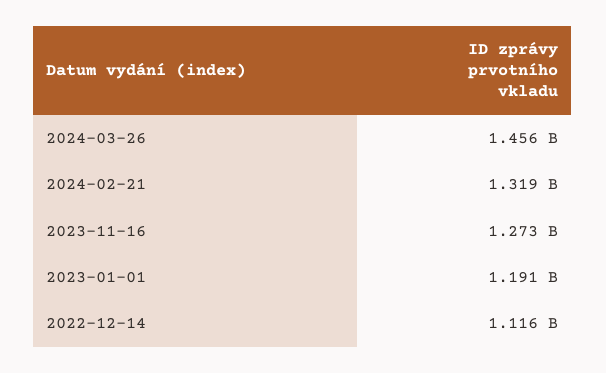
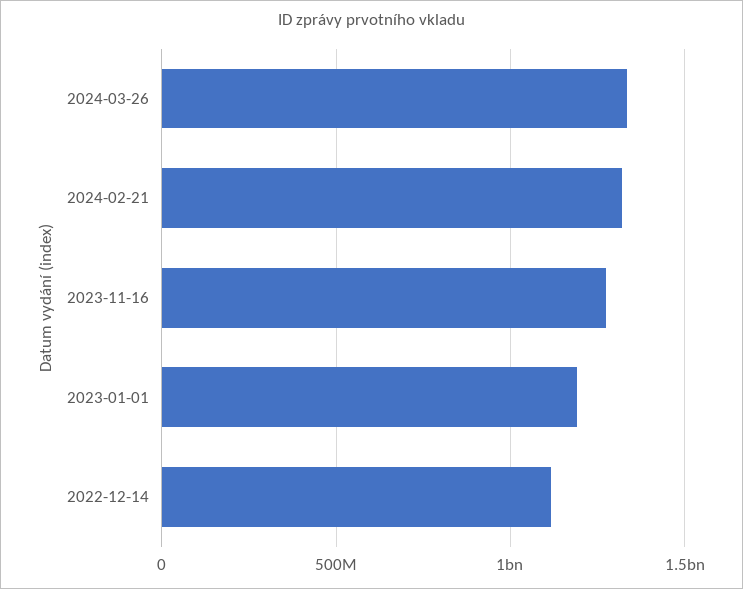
2024-03-26: 1456000000 -> 1350000000

